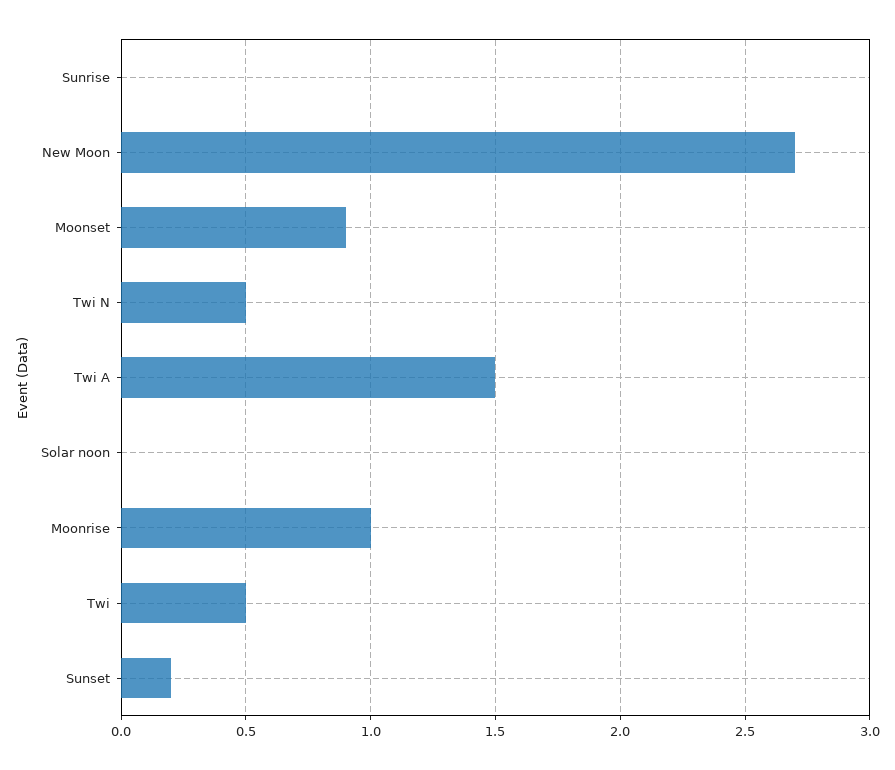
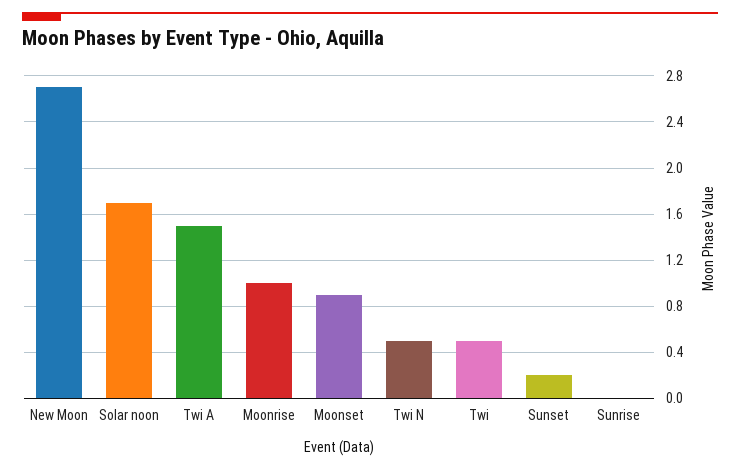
Solar noon: 0 -> 1.7

